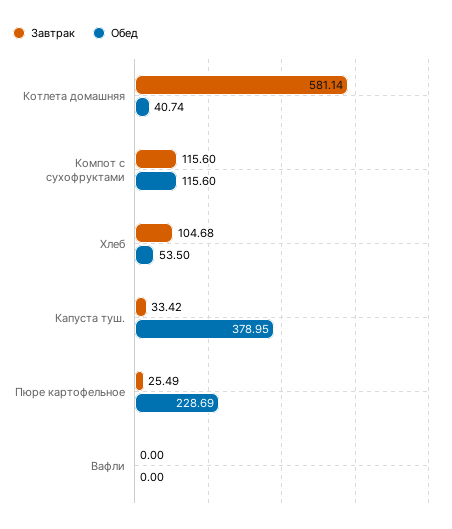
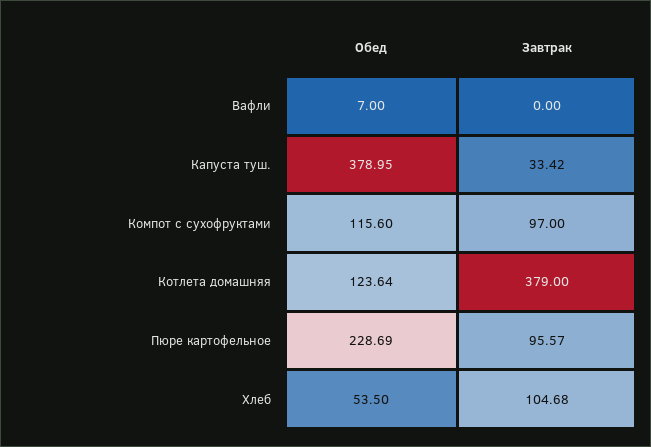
Завтрак, Котлета домашняя: 581.14 -> 379
Обед, Котлета домашняя: 40.74 -> 123.64
Завтрак, Компот с сухофруктами: 115.6 -> 97
Завтрак, Пюре картофельное: 25.49 -> 95.57
Обед, Вафли: 0 -> 7

